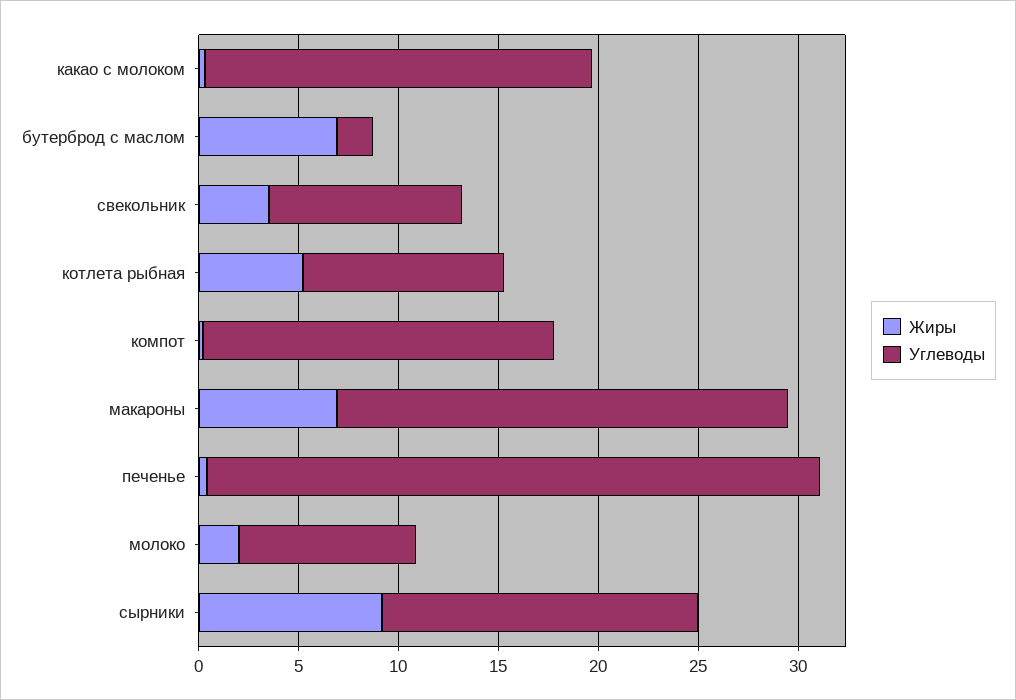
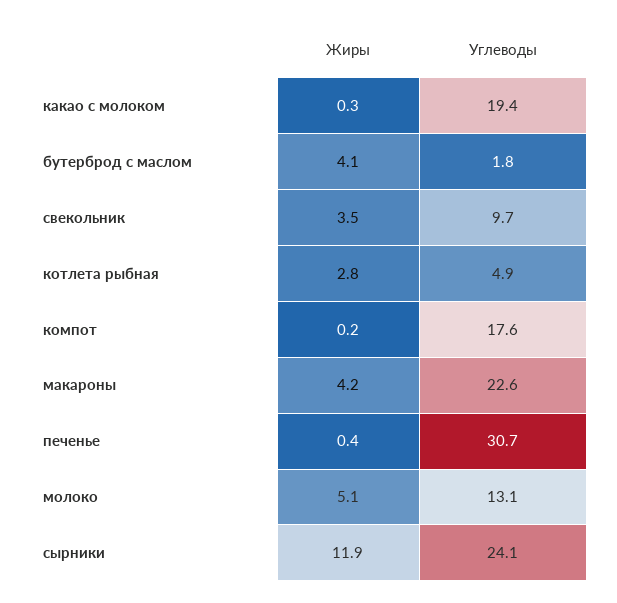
Жиры, бутерброд с маслом: 7 -> 4.1
Жиры, котлета рыбная: 5 -> 2.8
Углеводы, котлета рыбная: 10 -> 4.9
Жиры, макароны: 7 -> 4.2
Жиры, молоко: 2 -> 5.1
Углеводы, молоко: 9 -> 13.1
Жиры, сырники: 9 -> 11.9
Углеводы, сырники: 16 -> 24.1

